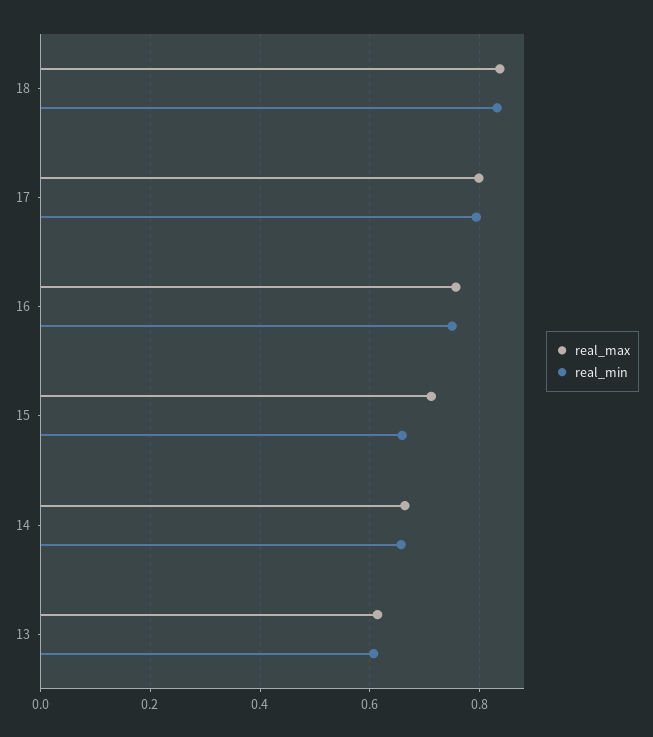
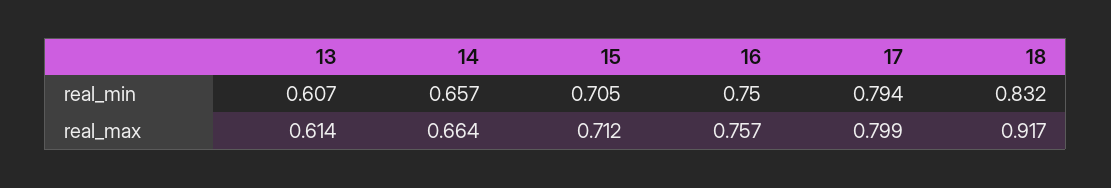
real_max, 18: 0.84 -> 0.917
real_min, 15: 0.66 -> 0.705

